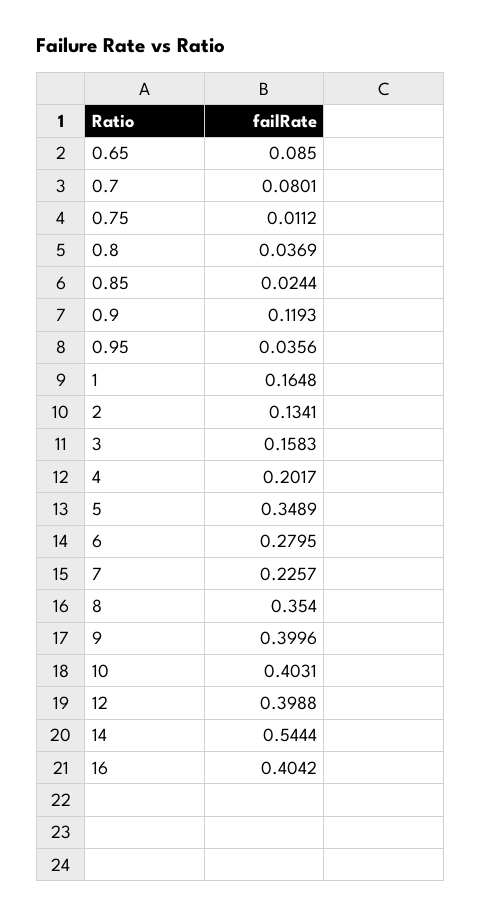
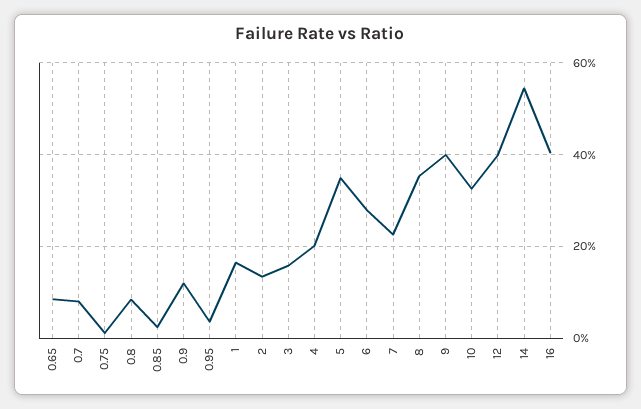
0.8: 0.0369 -> 0.08
10: 0.4031 -> 0.32

